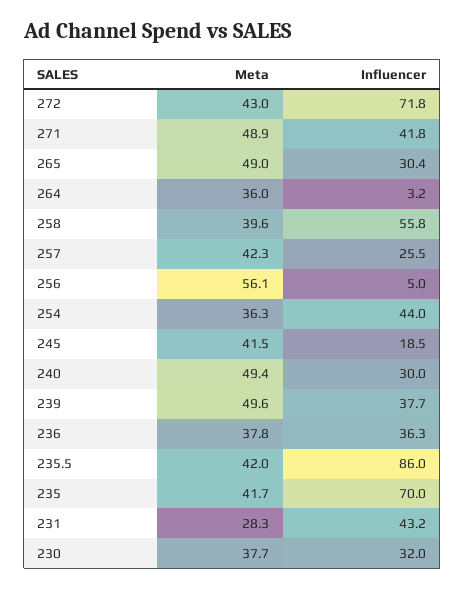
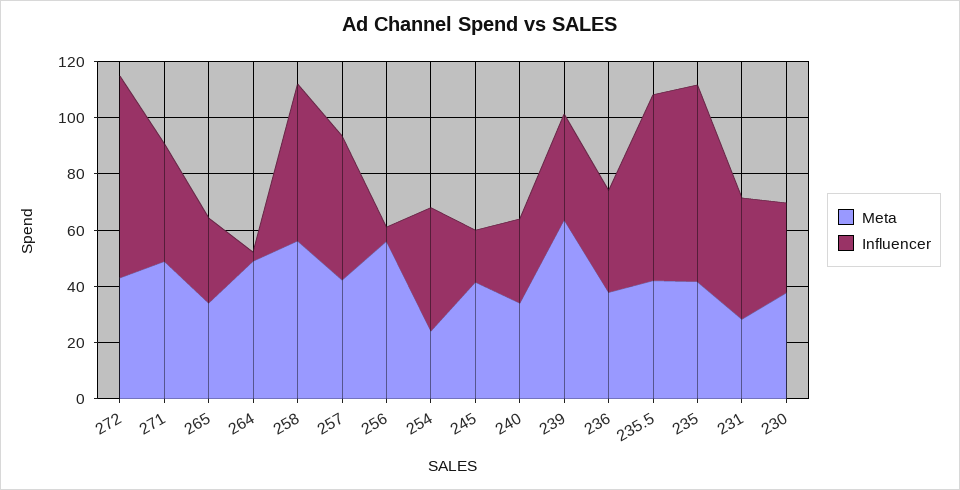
Meta, 265: 49 -> 35
Meta, 264: 36 -> 50
Meta, 258: 39.6 -> 55
Influencer, 257: 25.5 -> 50
Meta, 254: 36.3 -> 25
Meta, 240: 49.4 -> 35
Meta, 239: 49.6 -> 65
Influencer, 235.5: 86 -> 65

